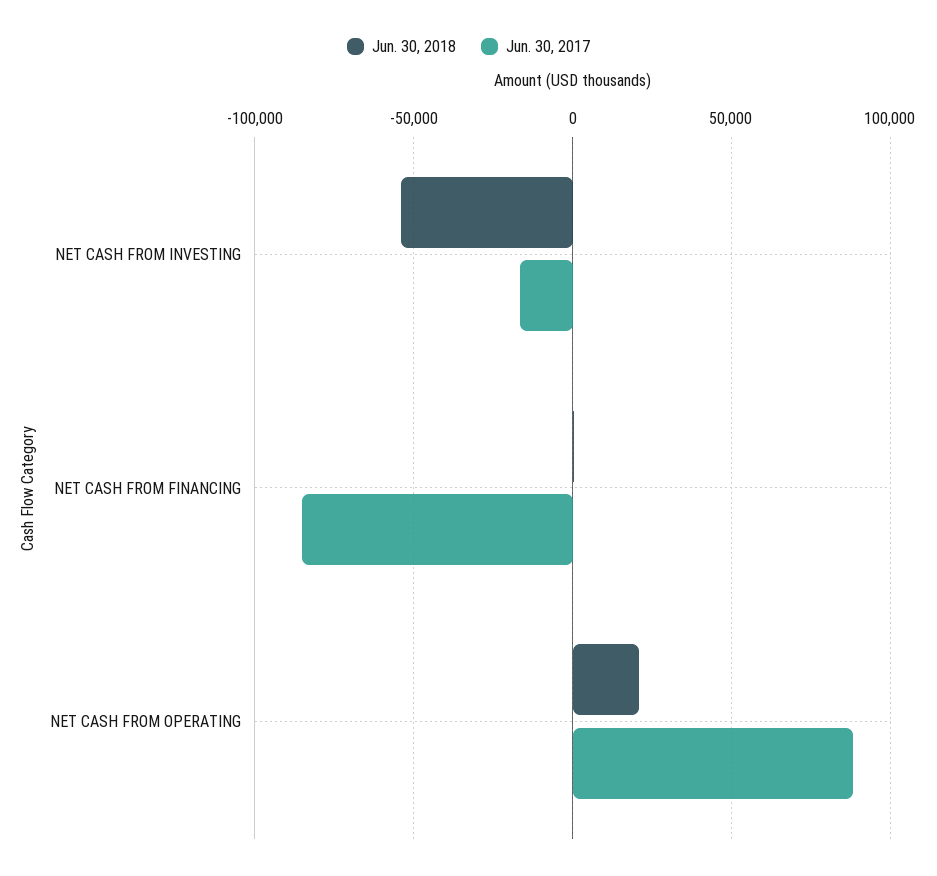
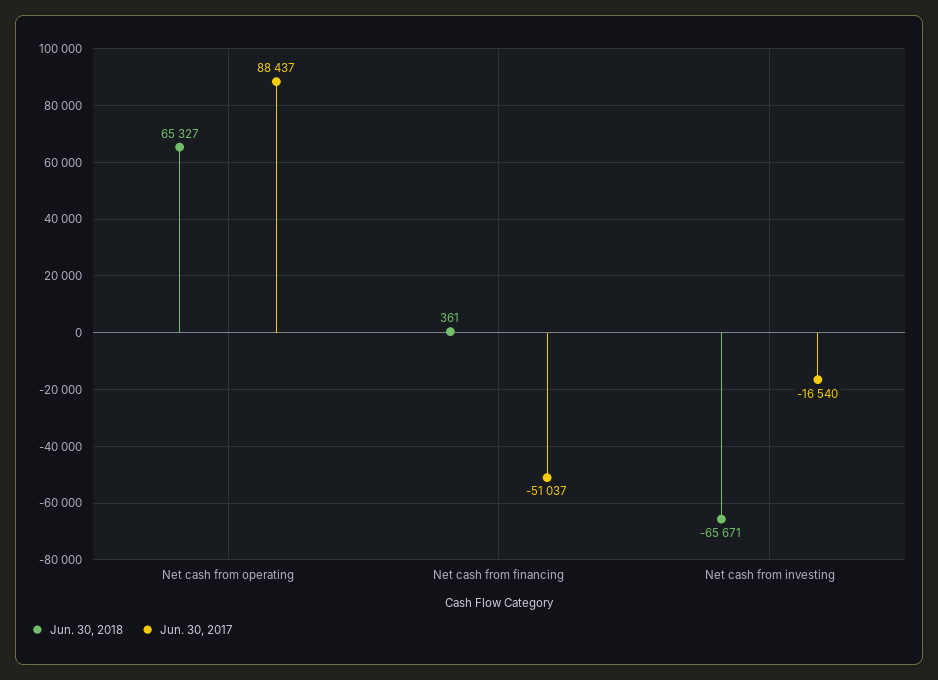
Jun. 30, 2018, NET CASH FROM INVESTING: -55000 -> -65671
Jun. 30, 2017, NET CASH FROM FINANCING: -85000 -> -51037
Jun. 30, 2018, NET CASH FROM OPERATING: 20000 -> 65327

